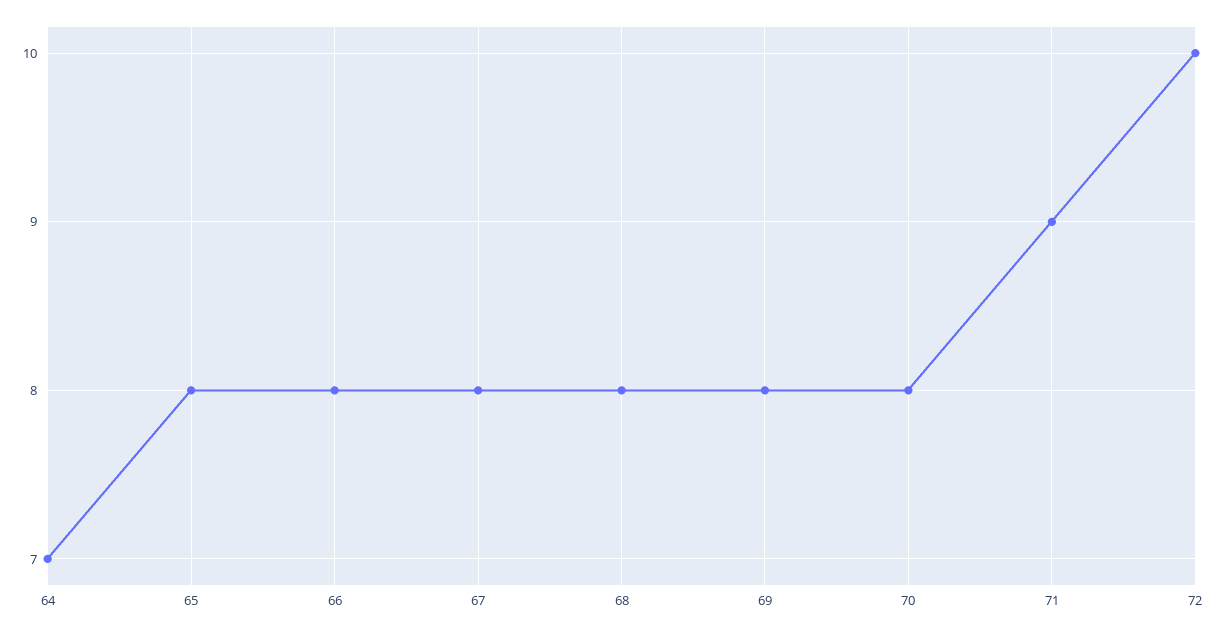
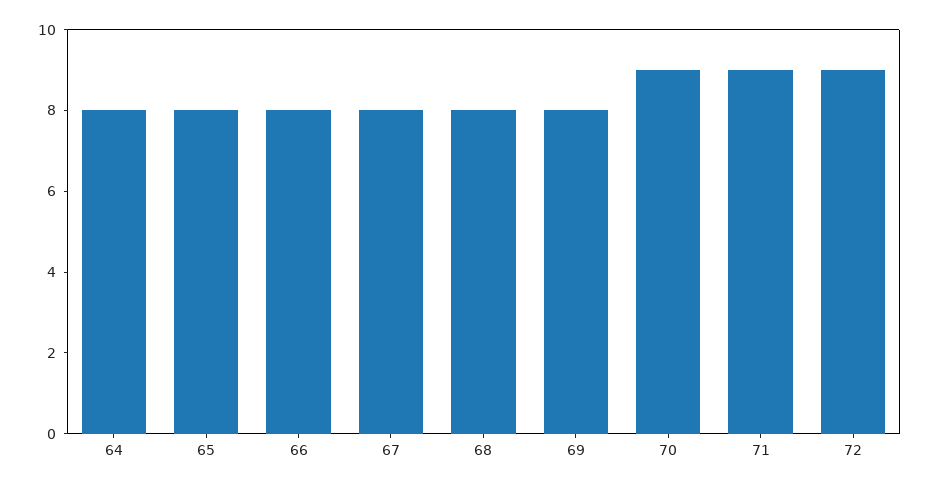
64: 7 -> 8
70: 8 -> 9
72: 10 -> 9

